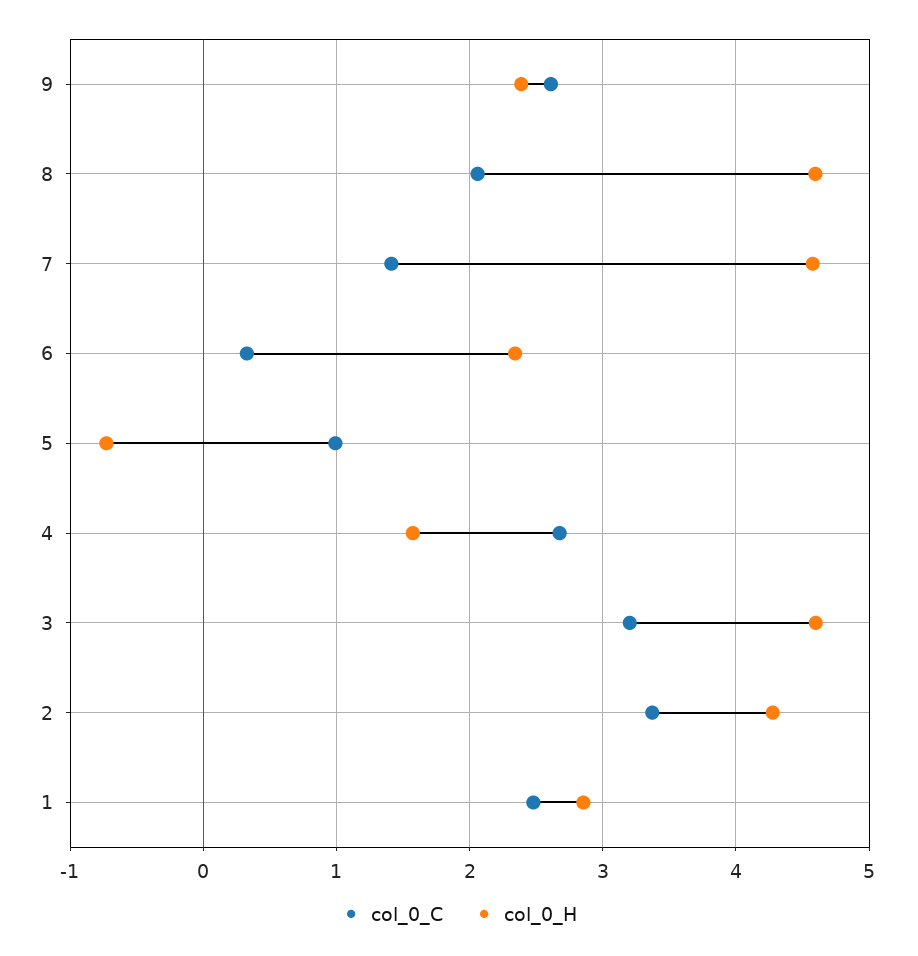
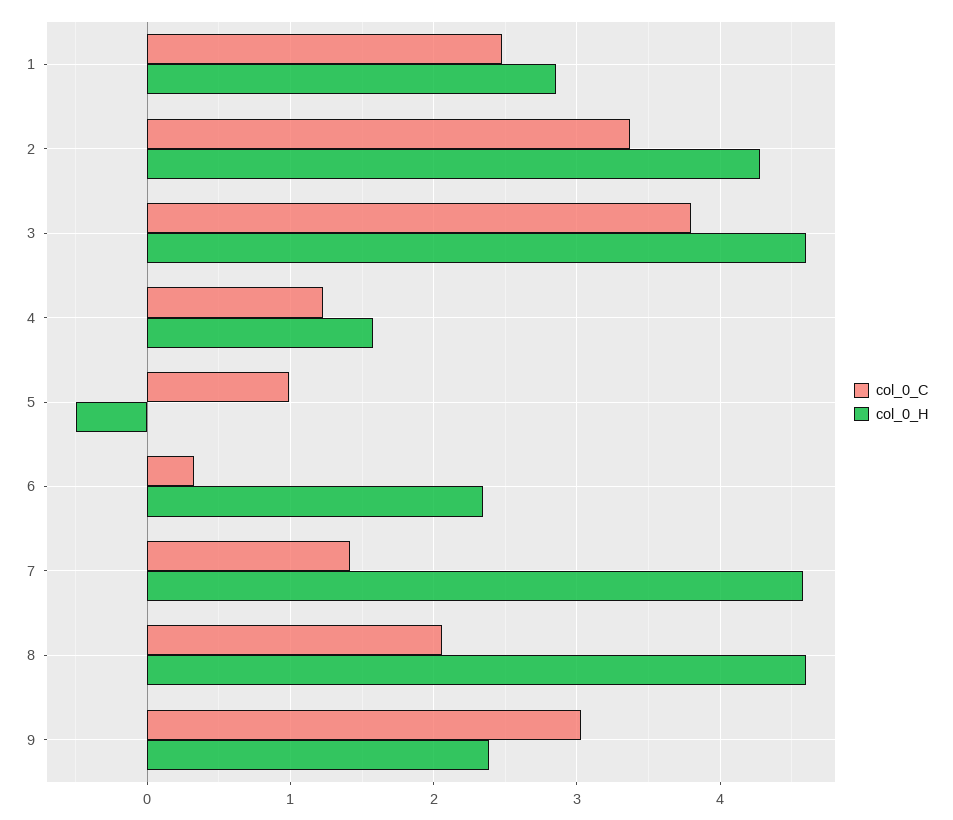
col_0_C, 9: 2.6 -> 3
col_0_H, 5: -0.7 -> -0.5
col_0_C, 4: 2.7 -> 1.2
col_0_C, 3: 3.2 -> 3.8

